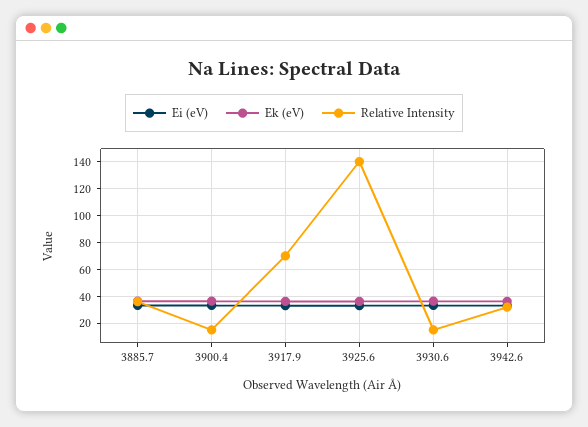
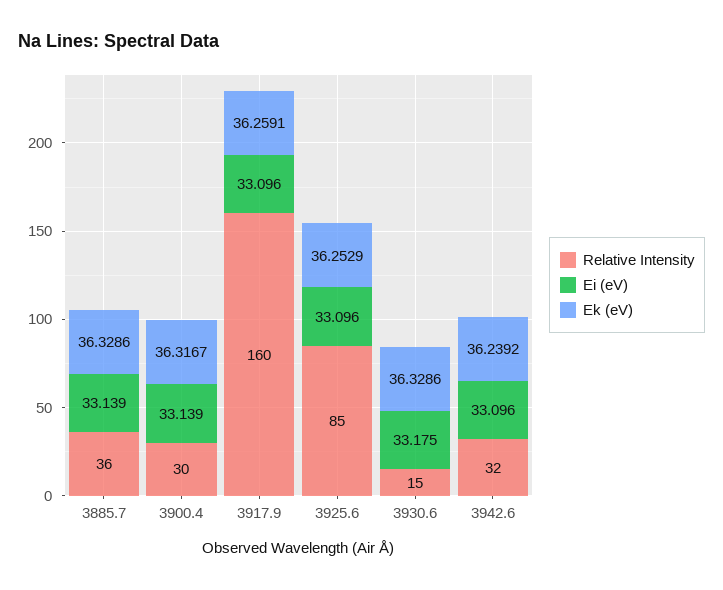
Relative Intensity, 3900.4: 15 -> 30
Relative Intensity, 3917.9: 70 -> 160
Relative Intensity, 3925.6: 140 -> 85

